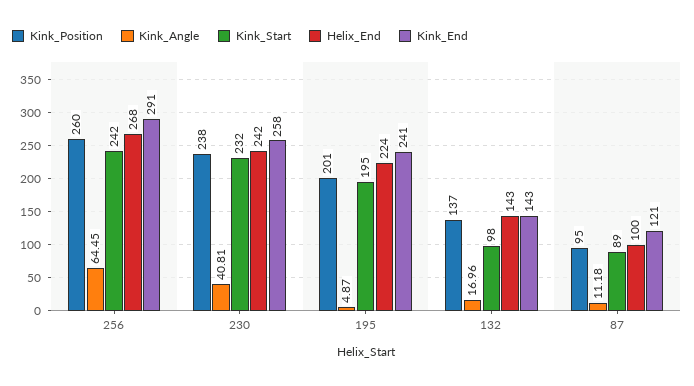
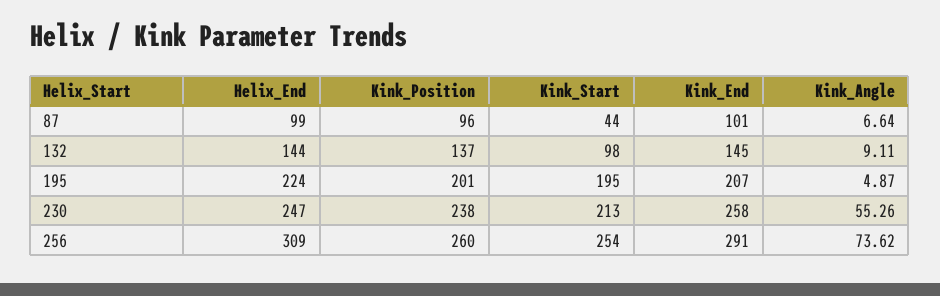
Kink_Angle, 256: 64.45 -> 73.62
Kink_Start, 256: 242 -> 254
Helix_End, 256: 268 -> 309
Kink_Angle, 230: 40.81 -> 55.26
Kink_Start, 230: 232 -> 213
Helix_End, 230: 242 -> 247
Kink_End, 195: 241 -> 207
Kink_Angle, 132: 16.96 -> 9.11
Helix_End, 132: 143 -> 144
Kink_End, 132: 143 -> 145
Kink_Position, 87: 95 -> 96
Kink_Angle, 87: 11.18 -> 6.64
Kink_Start, 87: 89 -> 44
Helix_End, 87: 100 -> 99
Kink_End, 87: 121 -> 101

